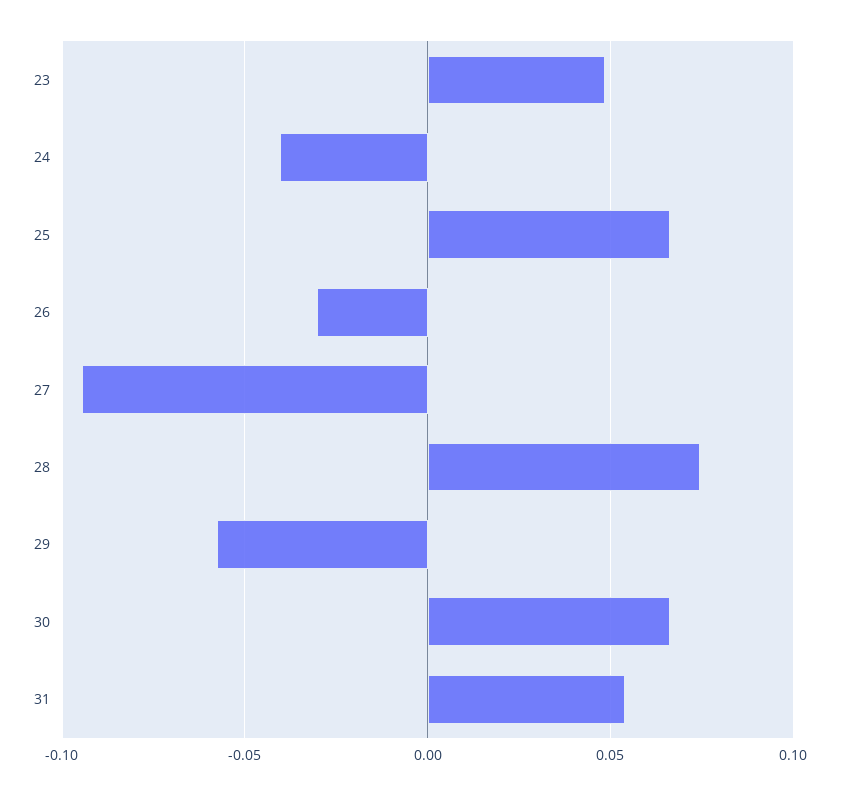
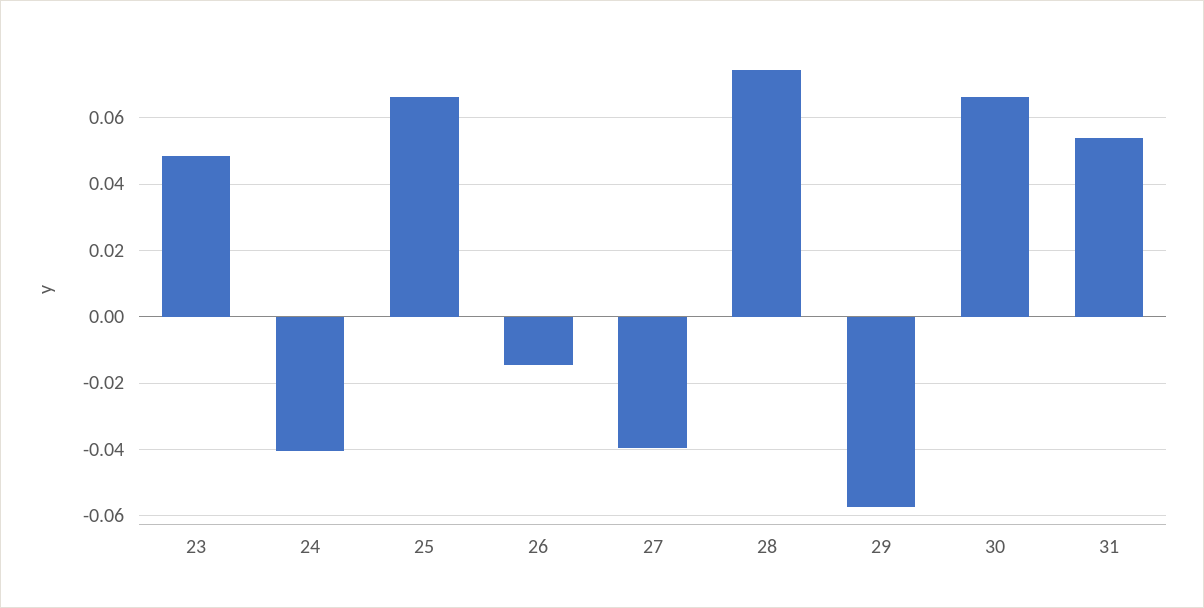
26: -0.03 -> -0.014
27: -0.095 -> -0.04

